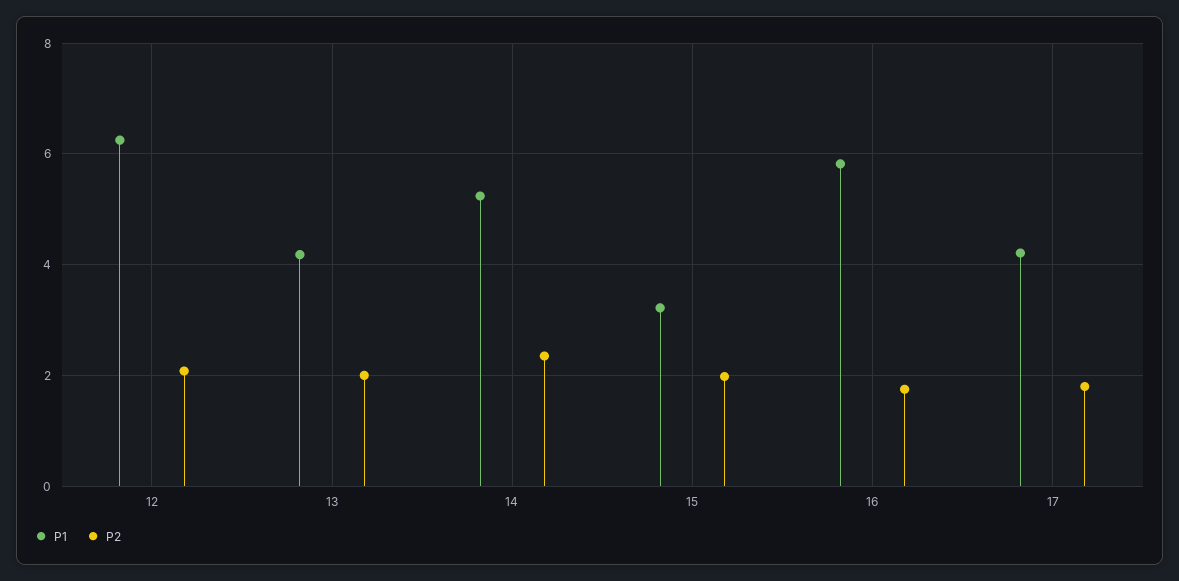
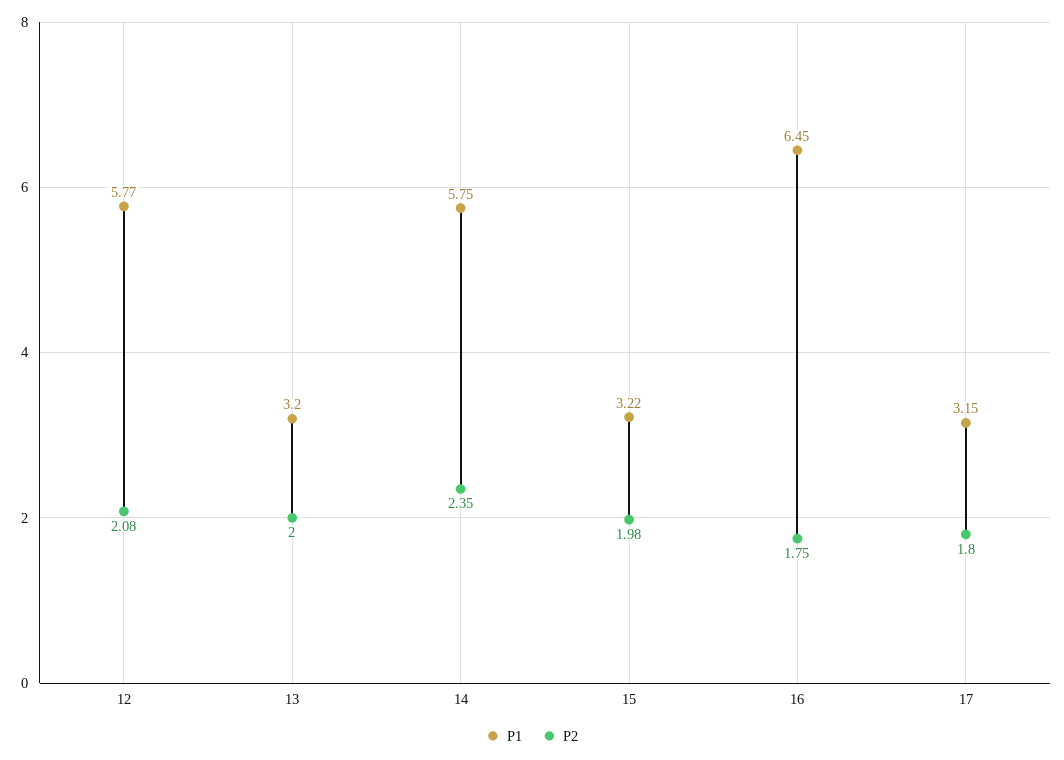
P1, 12: 6.2 -> 5.77
P1, 13: 4.2 -> 3.2
P1, 14: 5.2 -> 5.75
P1, 16: 5.8 -> 6.45
P1, 17: 4.2 -> 3.15

